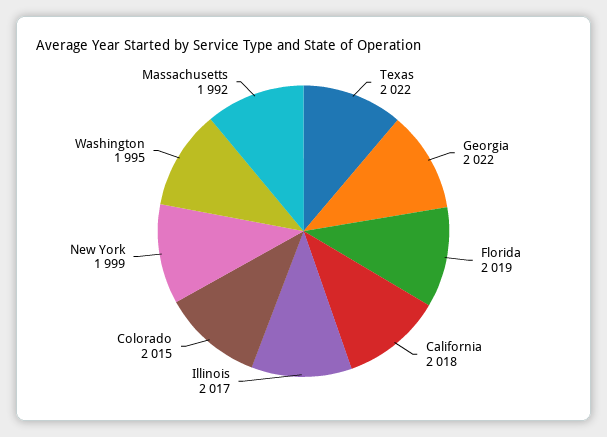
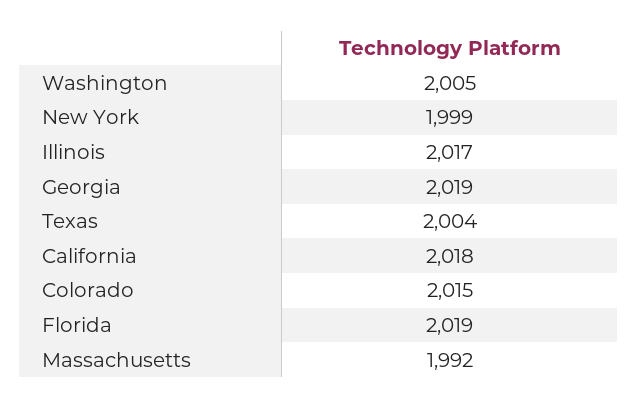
Texas: 2022 -> 2004
Georgia: 2022 -> 2019
Washington: 1995 -> 2005

